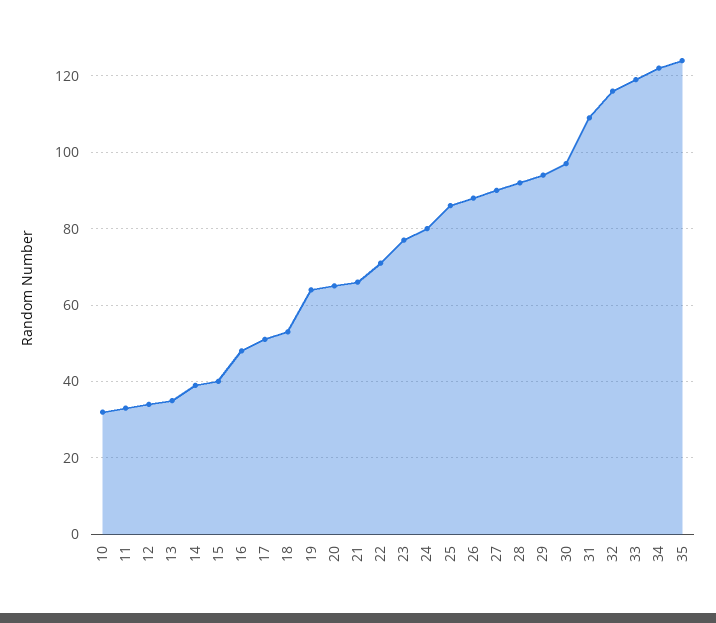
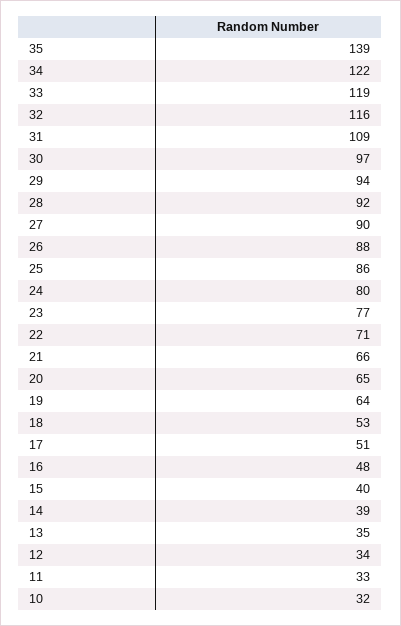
35: 125 -> 139

